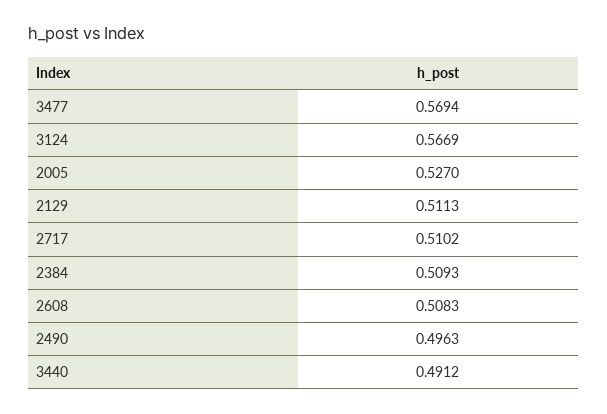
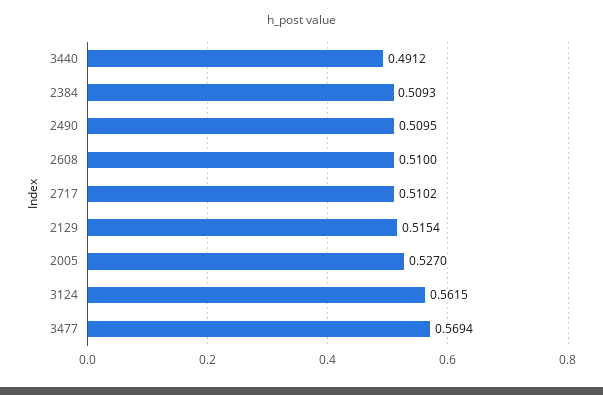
3124: 0.5669 -> 0.5615
2129: 0.5113 -> 0.5154
2608: 0.5083 -> 0.51
2490: 0.4963 -> 0.5095

